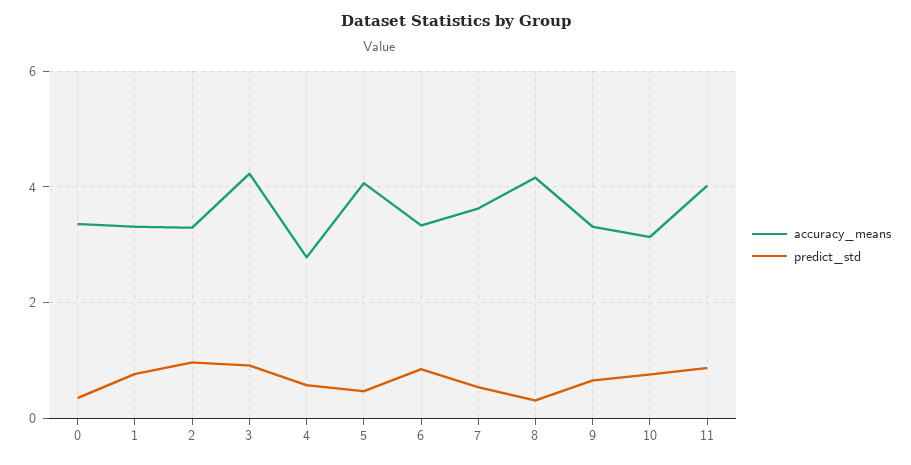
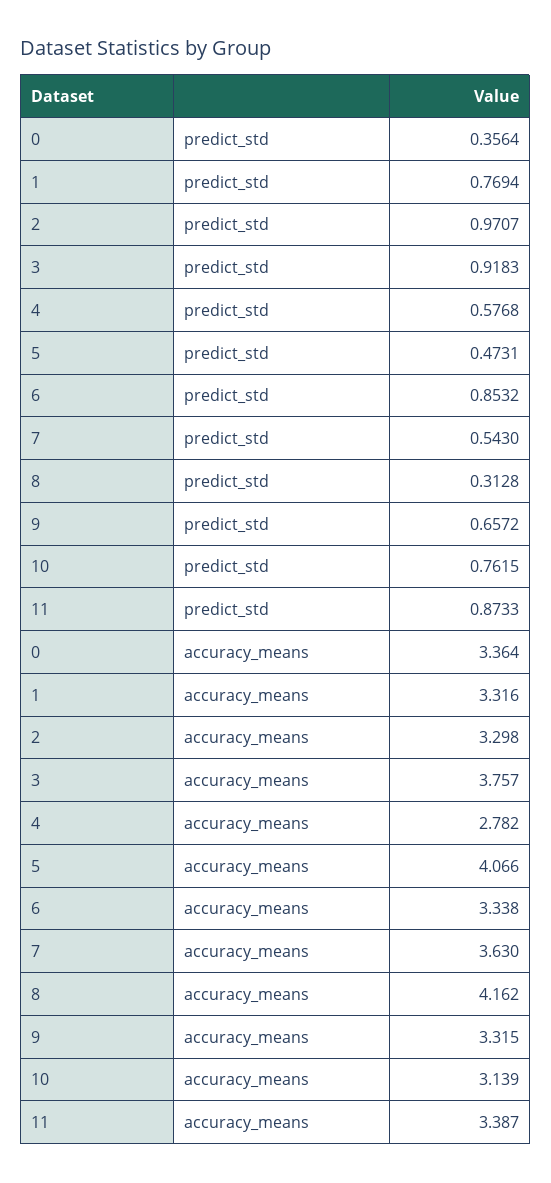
accuracy_means, 3: 4.2 -> 3.757
accuracy_means, 11: 4 -> 3.387

